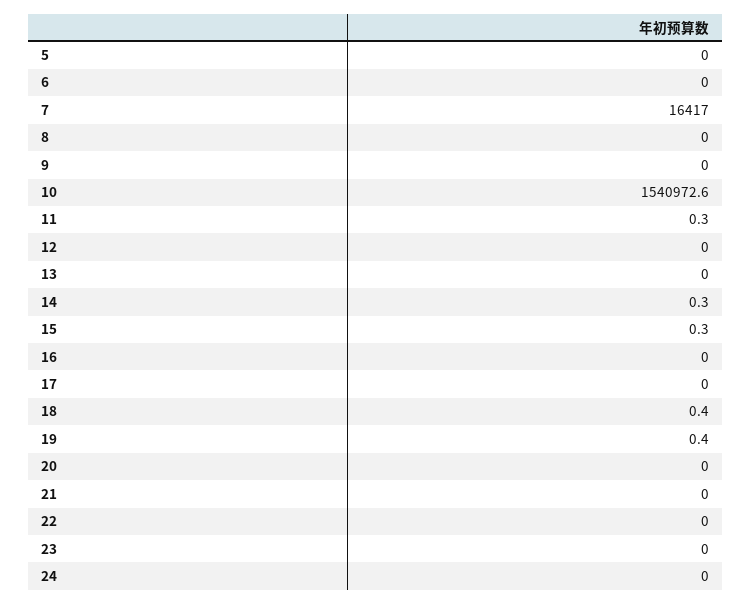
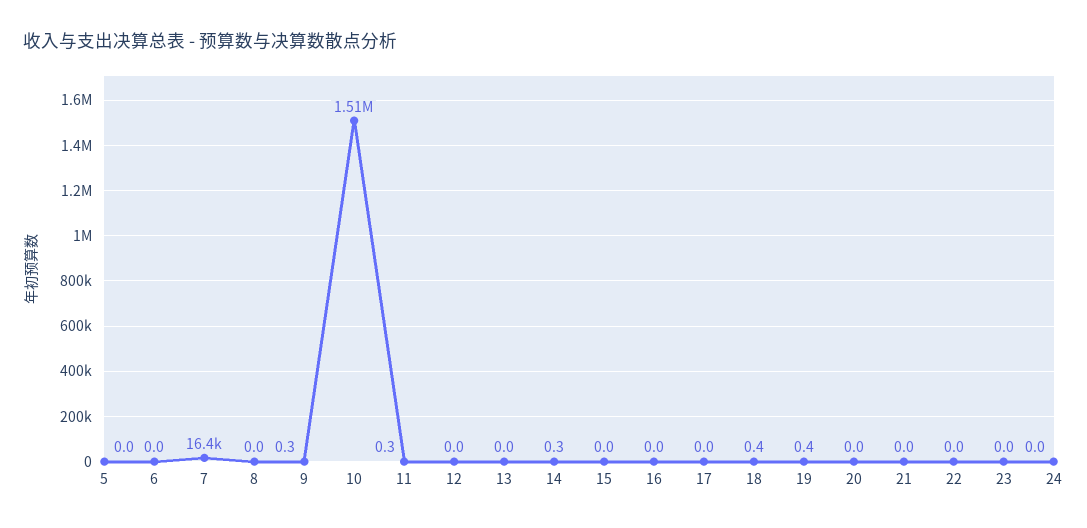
9: 0 -> 0.3
10: 1540972.6 -> 1510000
15: 0.3 -> 0

